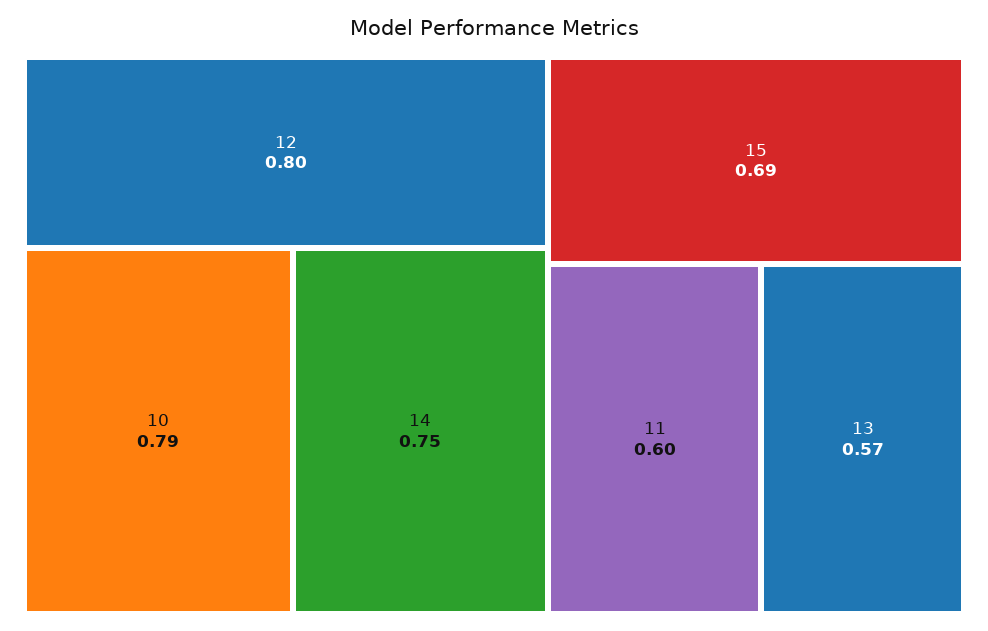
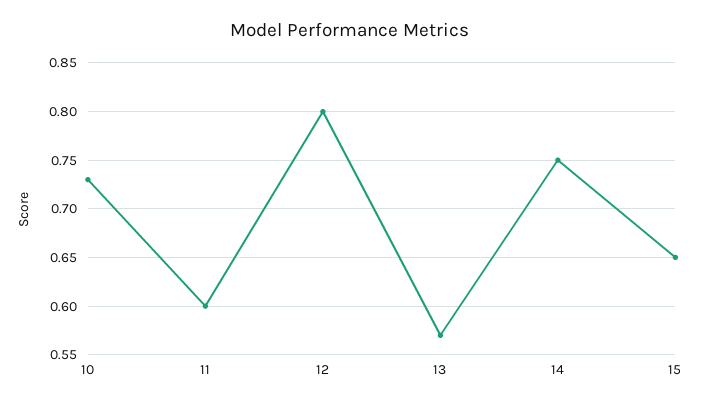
10: 0.79 -> 0.73
15: 0.69 -> 0.65

